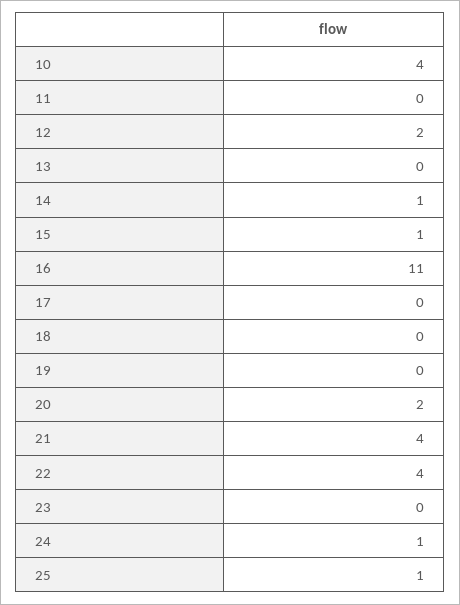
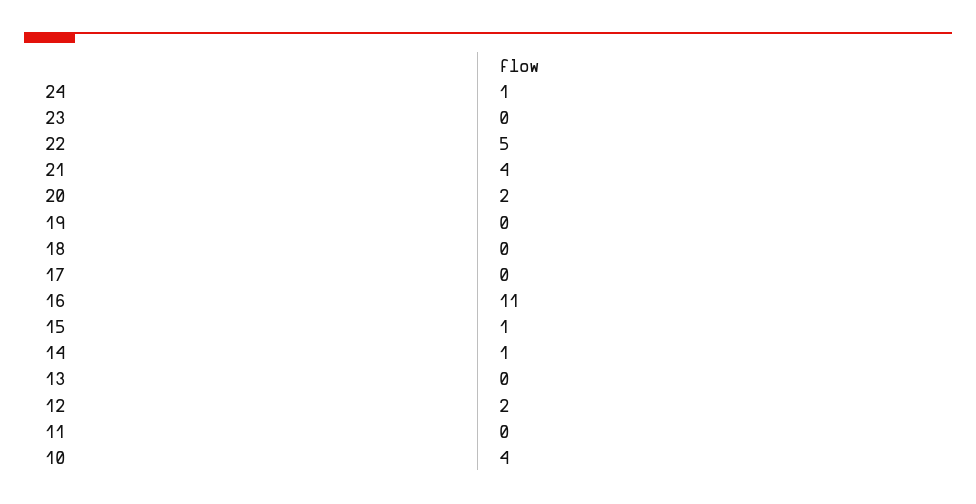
22: 4 -> 5
25: 1 -> none

